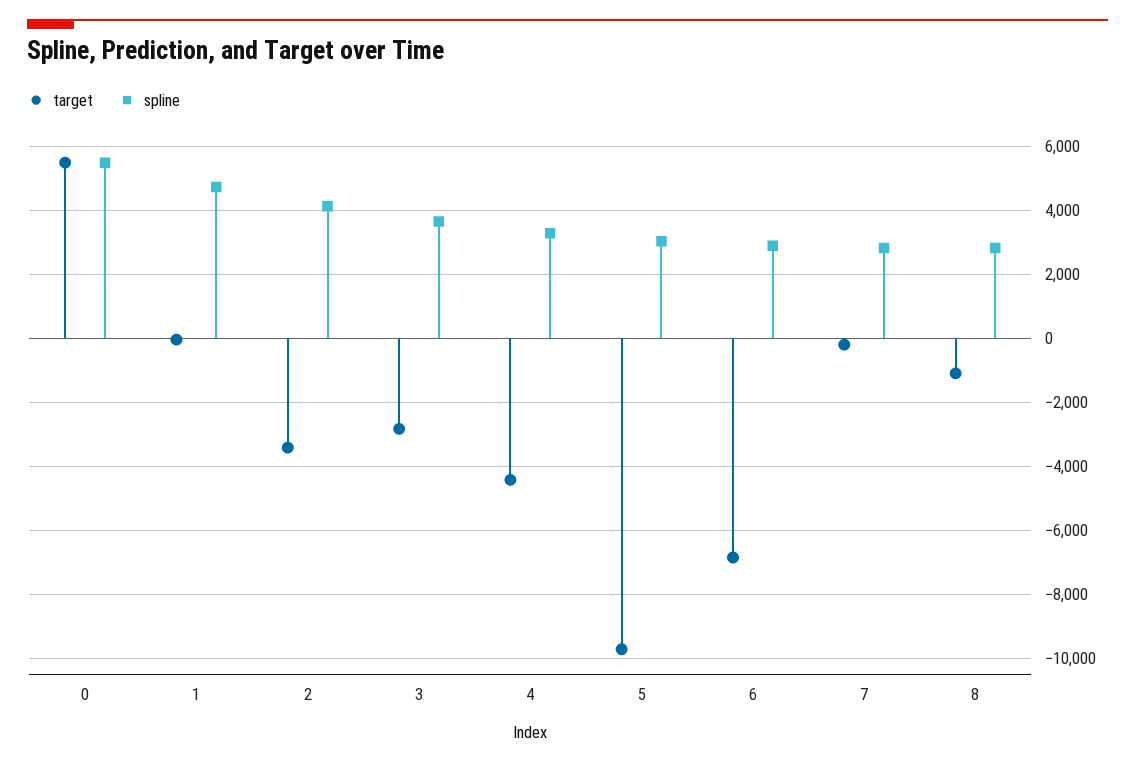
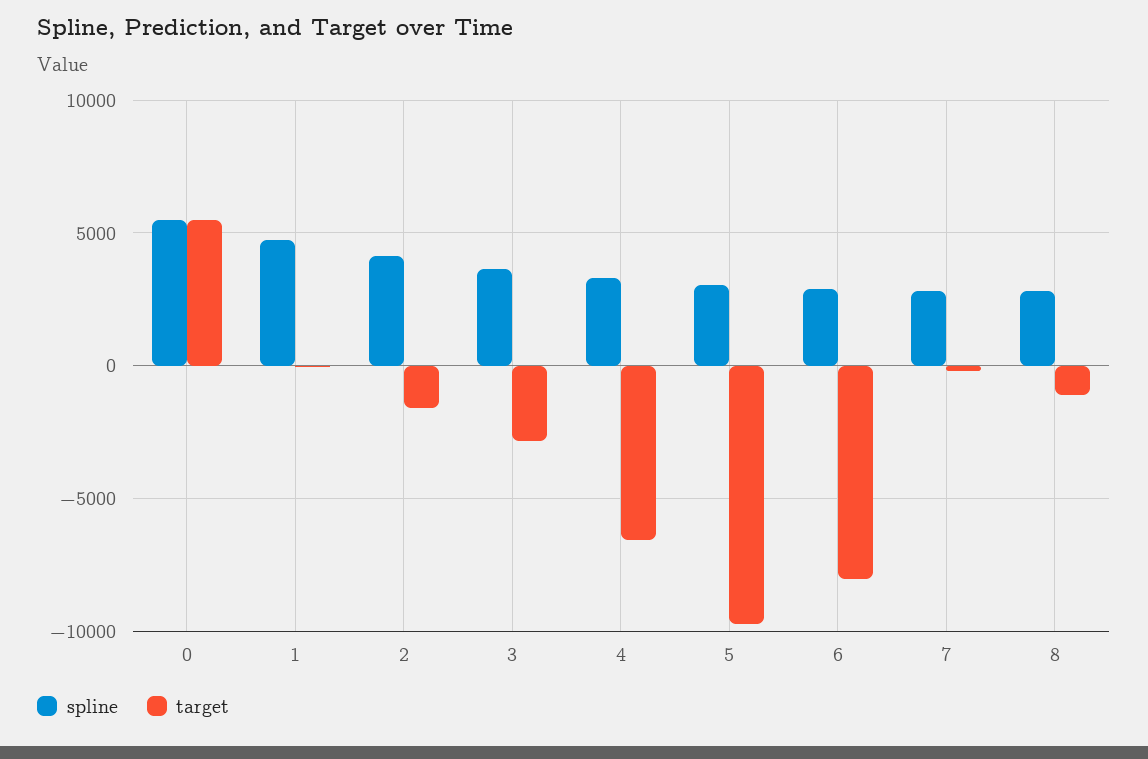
target, 2: -3400 -> -1500
target, 4: -4400 -> -6500
target, 6: -6800 -> -8000

